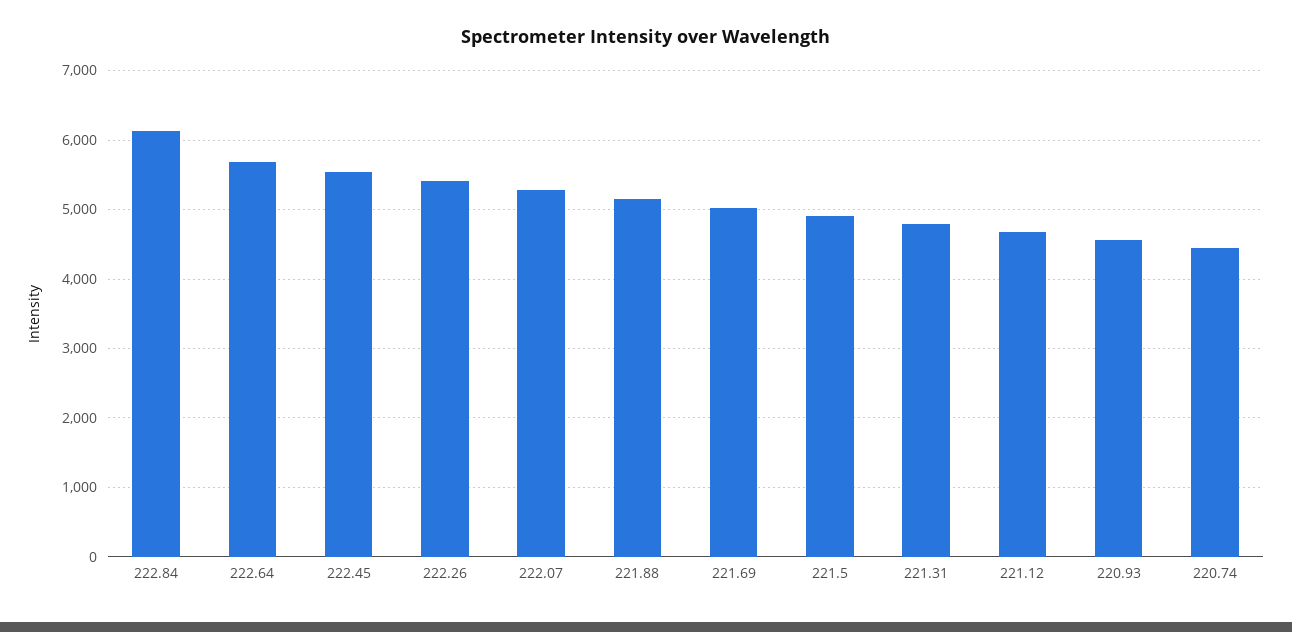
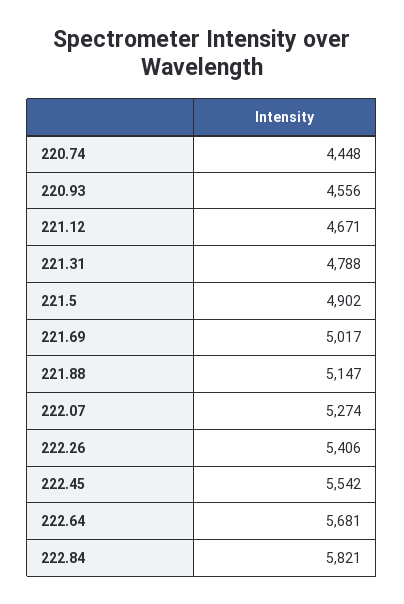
222.84: 6100 -> 5821

